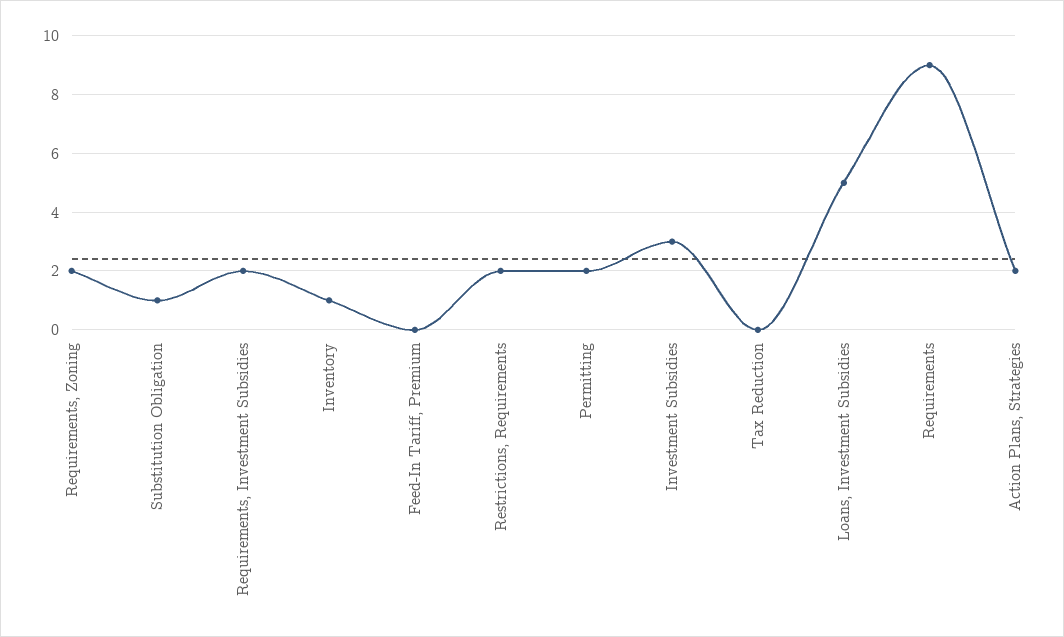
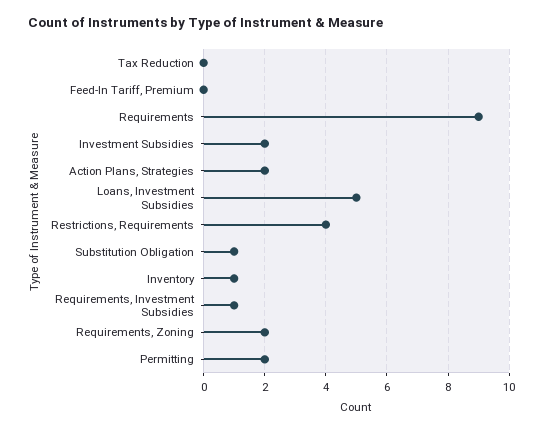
Requirements, Investment Subsidies: 2 -> 1
Restrictions, Requirements: 2 -> 4
Investment Subsidies: 3 -> 2

